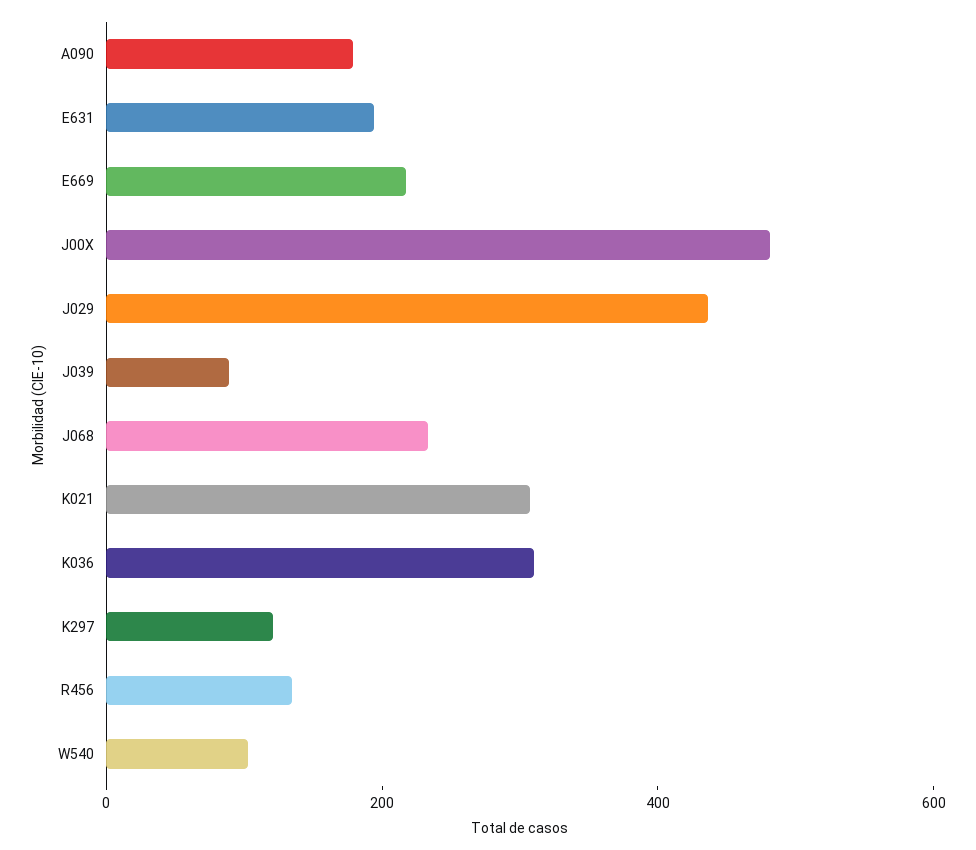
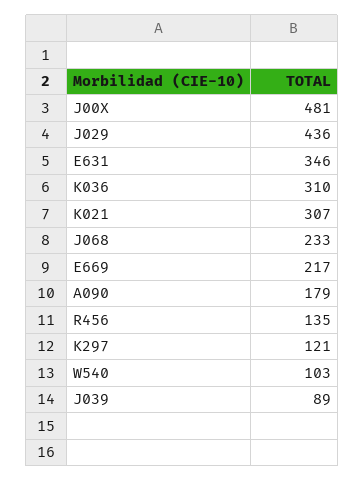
E631: 200 -> 346

